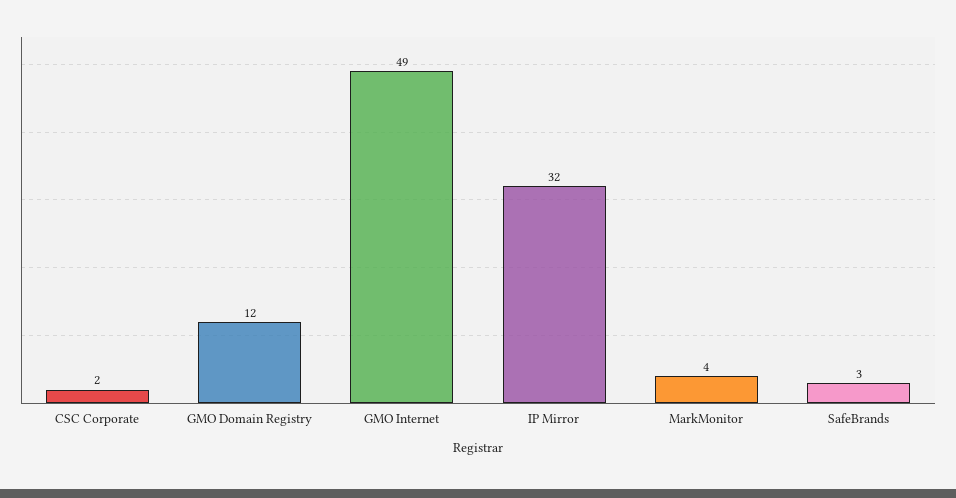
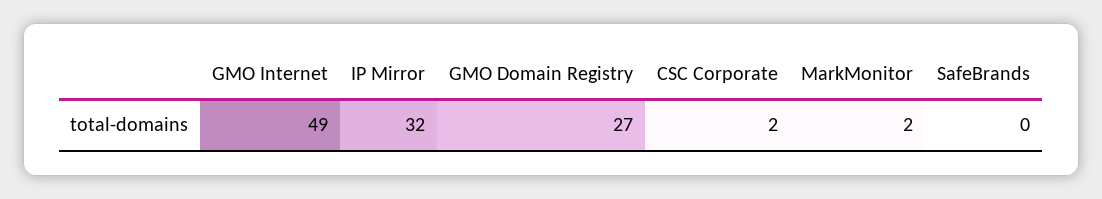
GMO Domain Registry: 12 -> 27
MarkMonitor: 4 -> 2
SafeBrands: 3 -> 0

